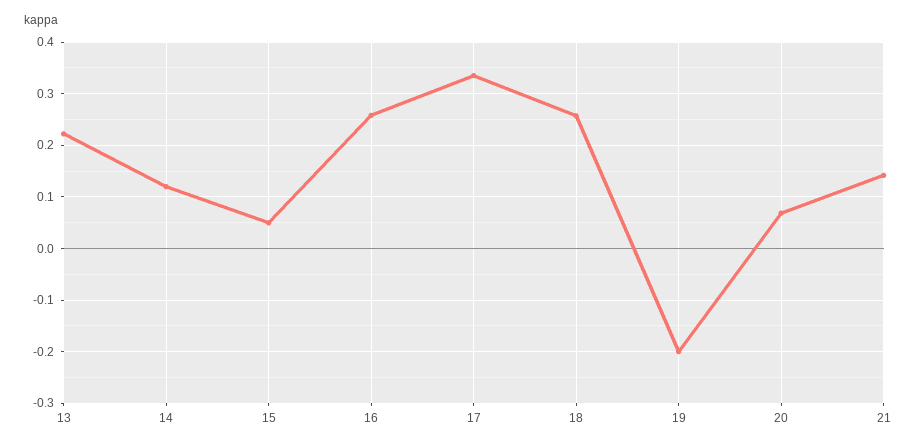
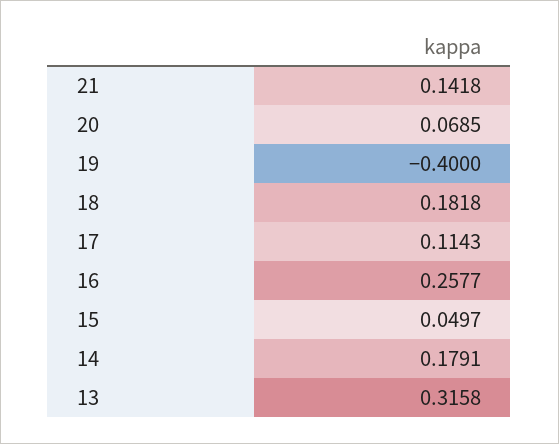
13: 0.22 -> 0.3158
14: 0.12 -> 0.1791
17: 0.34 -> 0.1143
18: 0.26 -> 0.1818
19: -0.2 -> -0.4

